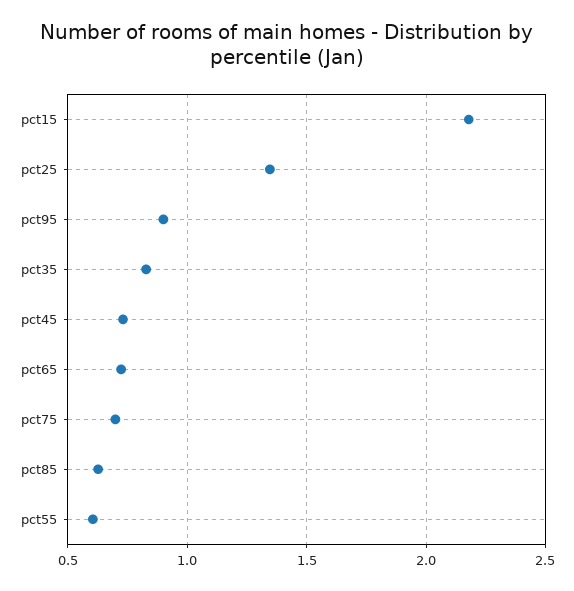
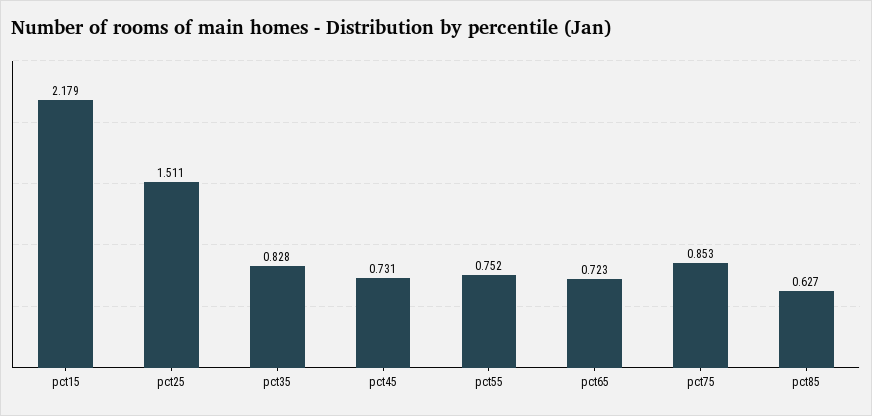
pct25: 1.35 -> 1.511
pct95: 0.9 -> none
pct75: 0.7 -> 0.853
pct55: 0.6 -> 0.752

